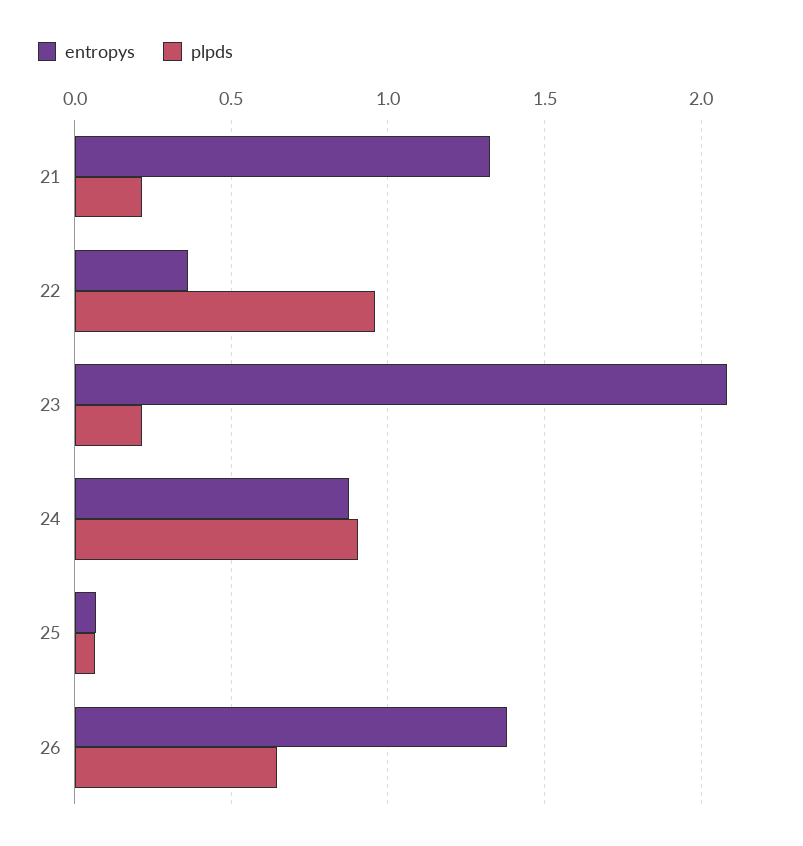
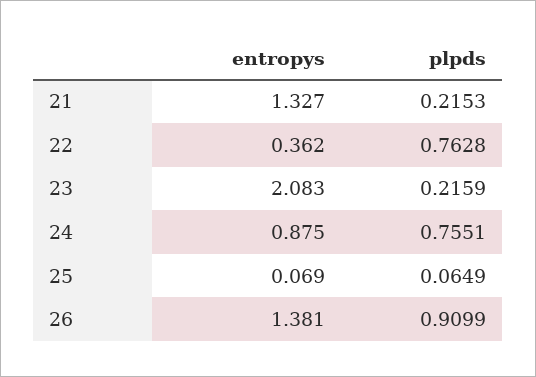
plpds, 22: 0.95 -> 0.7628
plpds, 24: 0.9 -> 0.7551
plpds, 26: 0.65 -> 0.9099

